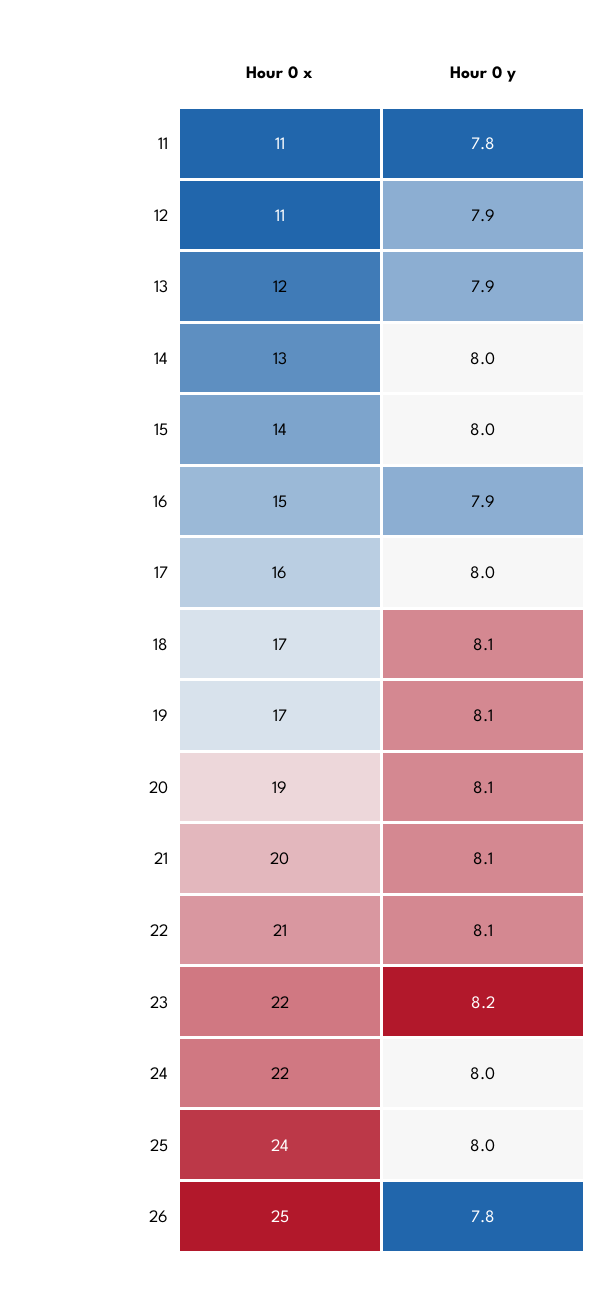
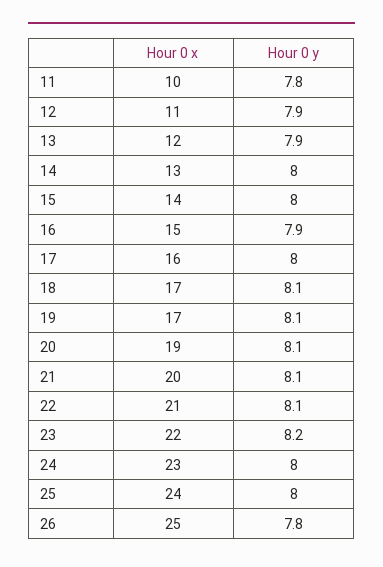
Hour 0 x, 11: 11 -> 10
Hour 0 x, 24: 22 -> 23

